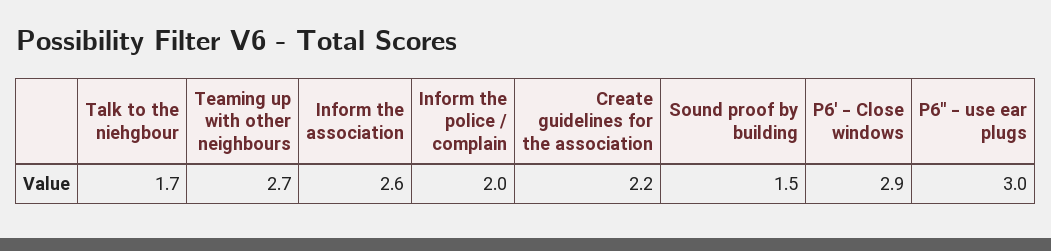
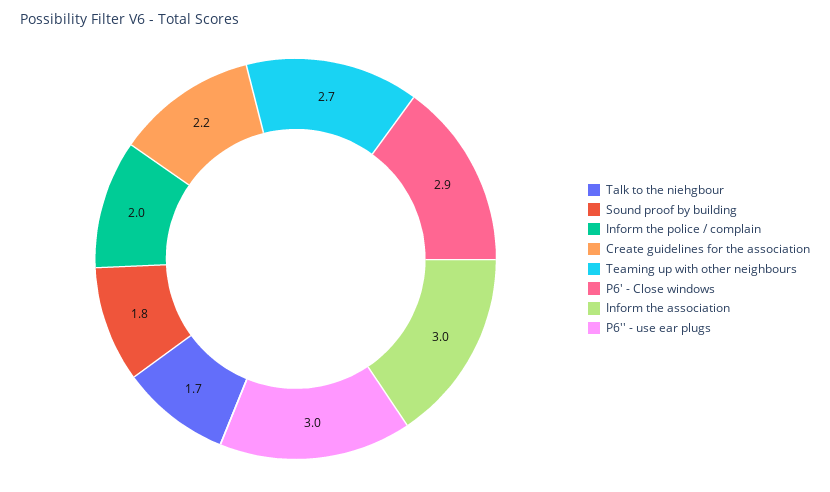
Inform the association: 2.6 -> 3
Sound proof by building: 1.5 -> 1.8

